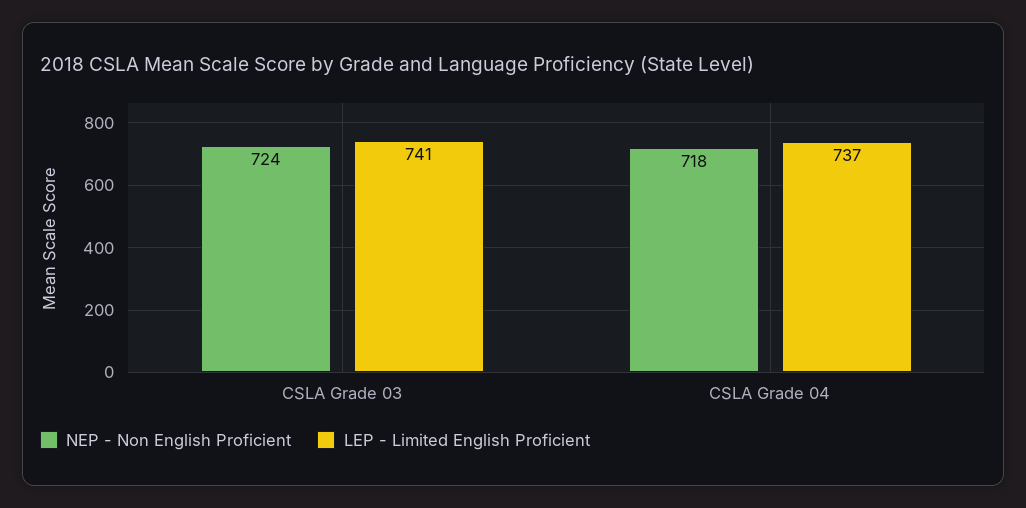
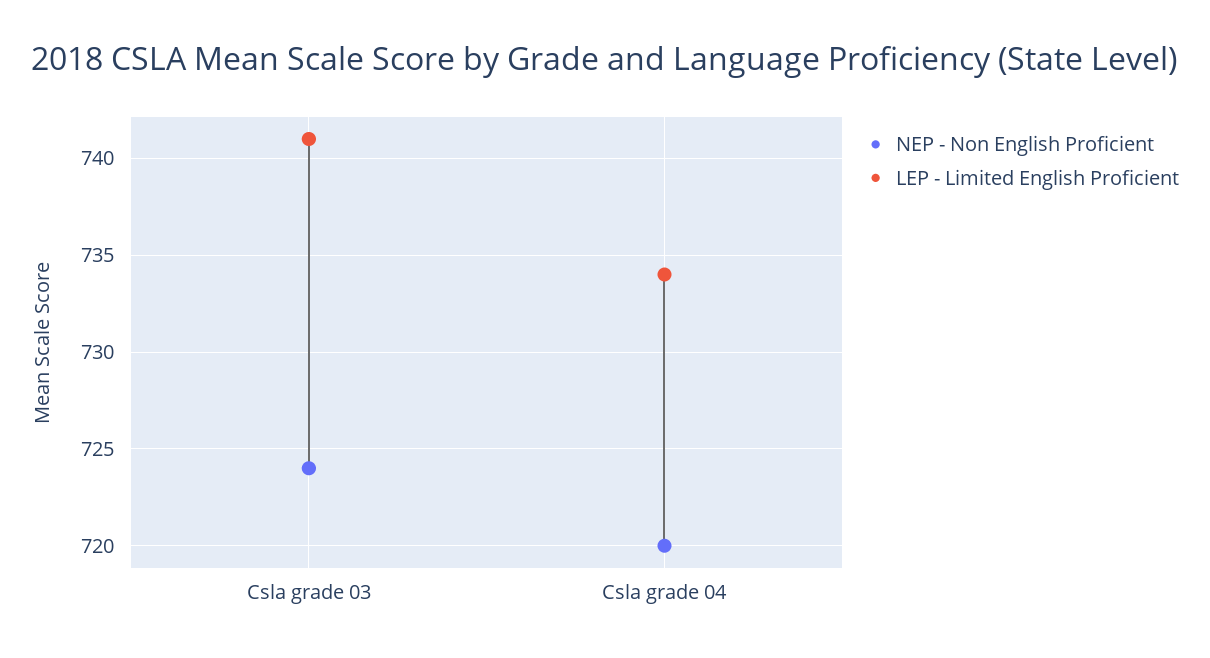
NEP - Non English Proficient, CSLA Grade 04: 718 -> 720
LEP - Limited English Proficient, CSLA Grade 04: 737 -> 734

